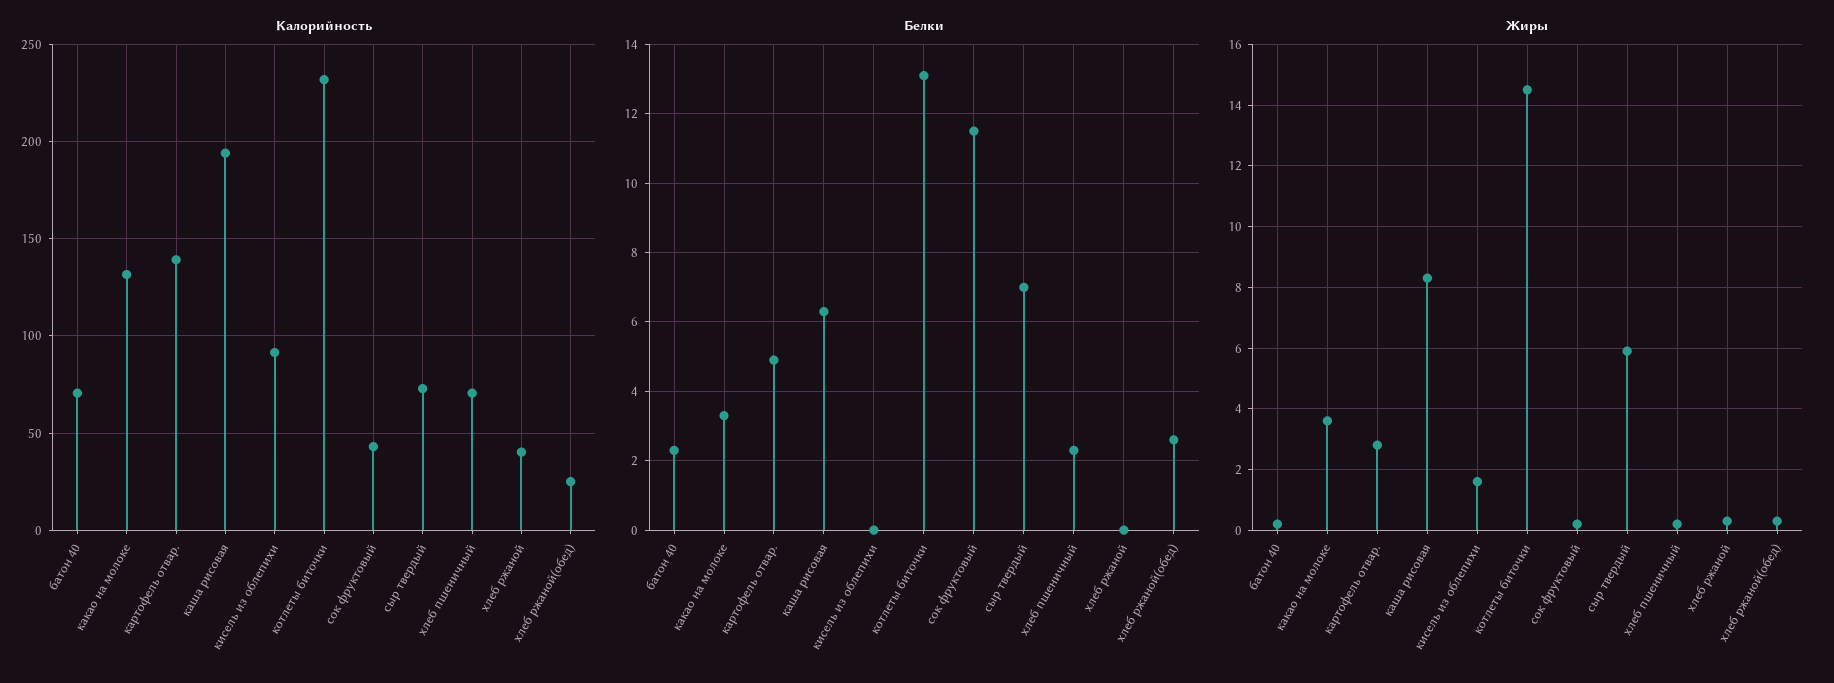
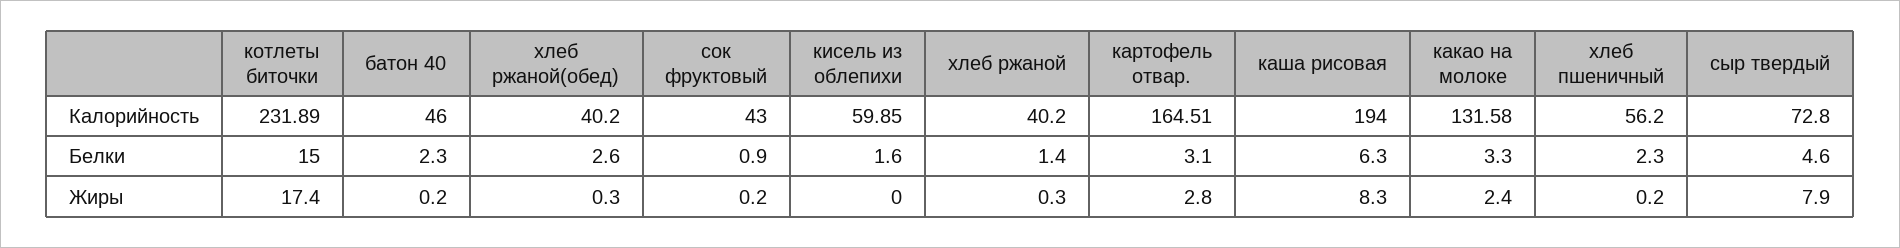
Калорийность, батон 40: 70 -> 46
Калорийность, картофель отвар.: 140 -> 164.51
Калорийность, кисель из облепихи: 90 -> 59.85
Калорийность, хлеб пшеничный: 70 -> 56.2
Калорийность, хлеб ржаной(обед): 25 -> 40.2
Белки, картофель отвар.: 5 -> 3.1
Белки, кисель из облепихи: 0 -> 1.6
Белки, котлеты биточки: 13 -> 15
Белки, сок фруктовый: 11.5 -> 0.9
Белки, сыр твердый: 7 -> 4.6
Белки, хлеб ржаной: 0 -> 1.4
Жиры, какао на молоке: 3.5 -> 2.4
Жиры, кисель из облепихи: 1.5 -> 0
Жиры, котлеты биточки: 14.5 -> 17.4
Жиры, сыр твердый: 6 -> 7.9

